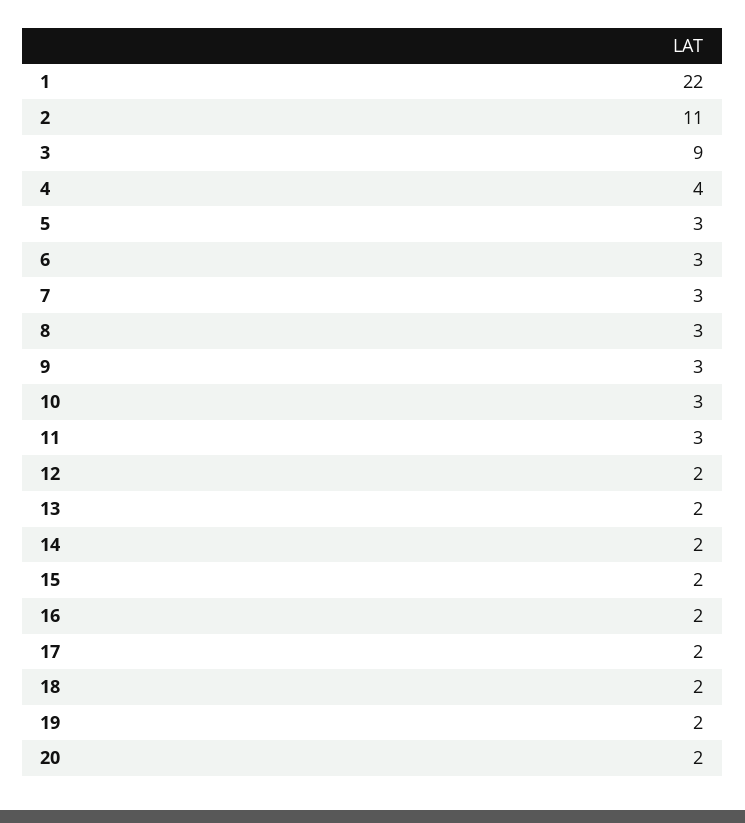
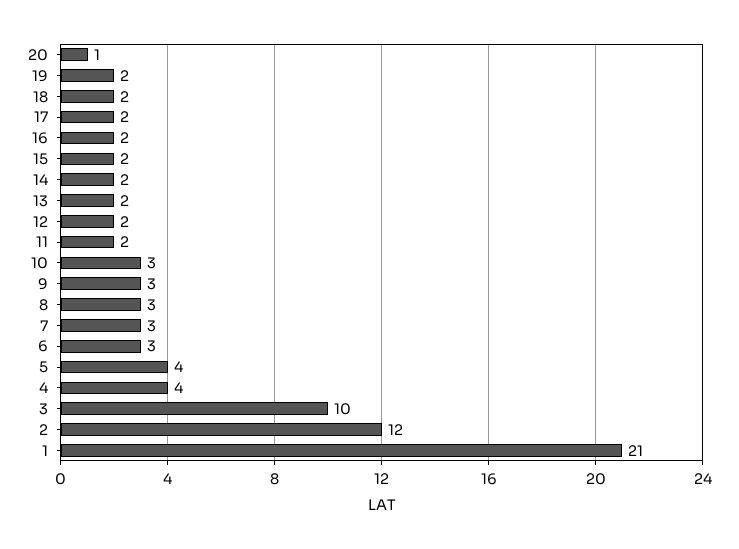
1: 22 -> 21
2: 11 -> 12
3: 9 -> 10
5: 3 -> 4
11: 3 -> 2
20: 2 -> 1

